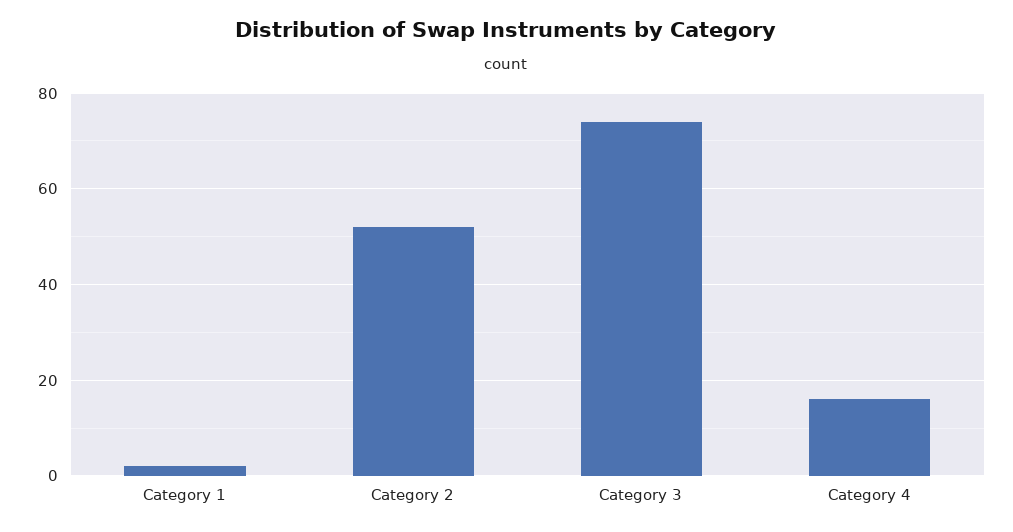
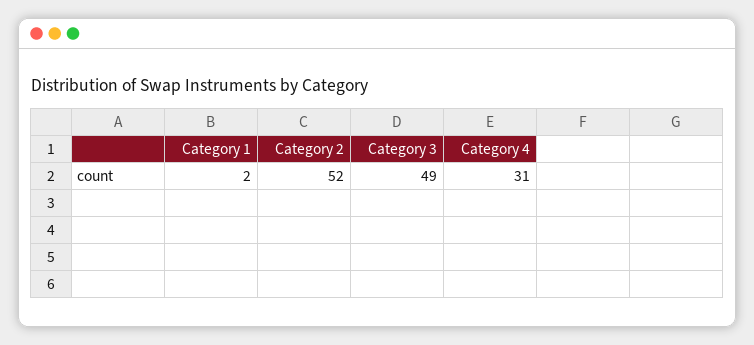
Category 3: 75 -> 49
Category 4: 15 -> 31

